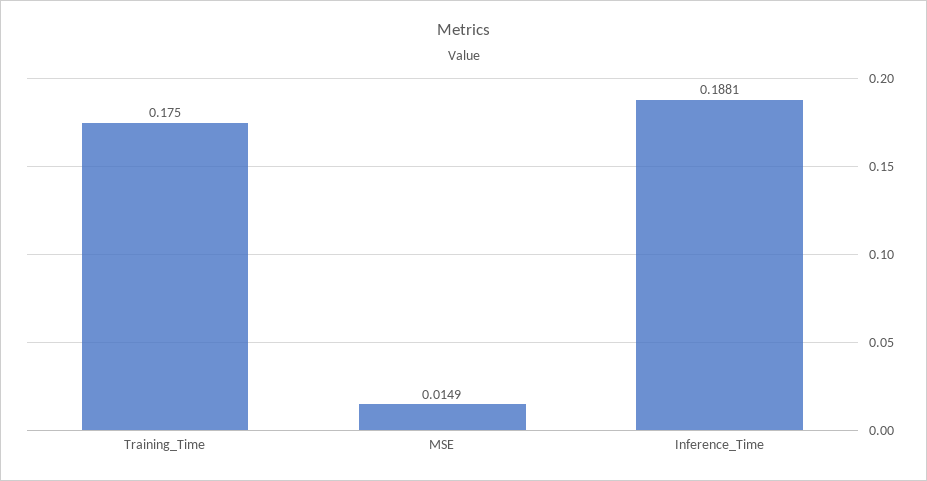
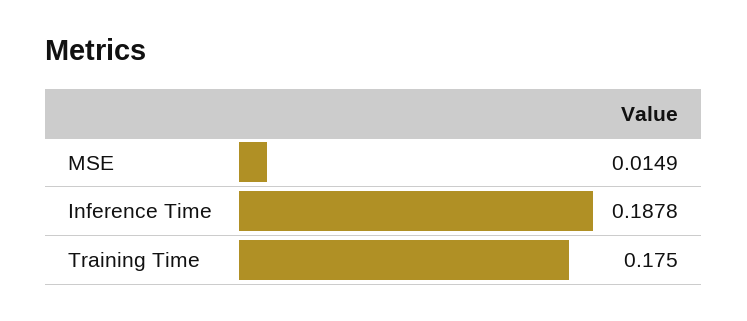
Inference_Time: 0.1881 -> 0.1878

